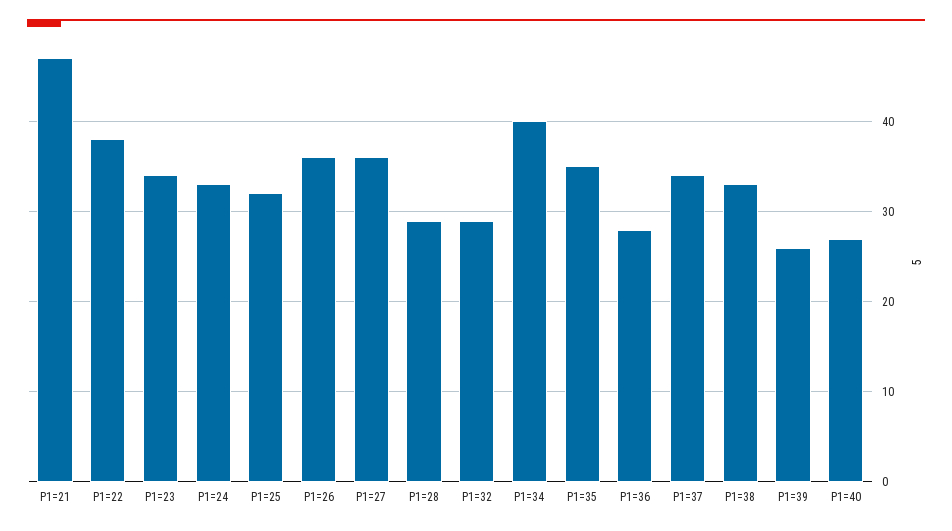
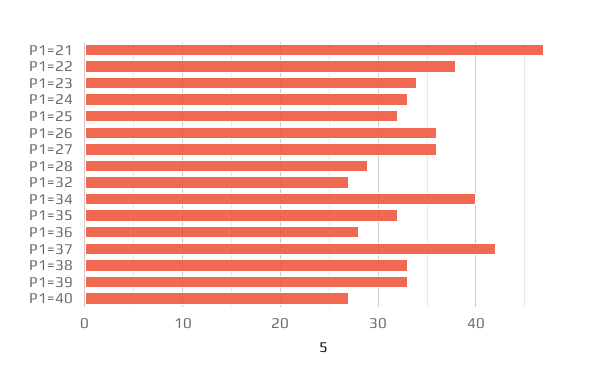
P1=32: 29 -> 27
P1=35: 35 -> 32
P1=37: 34 -> 42
P1=39: 26 -> 33

